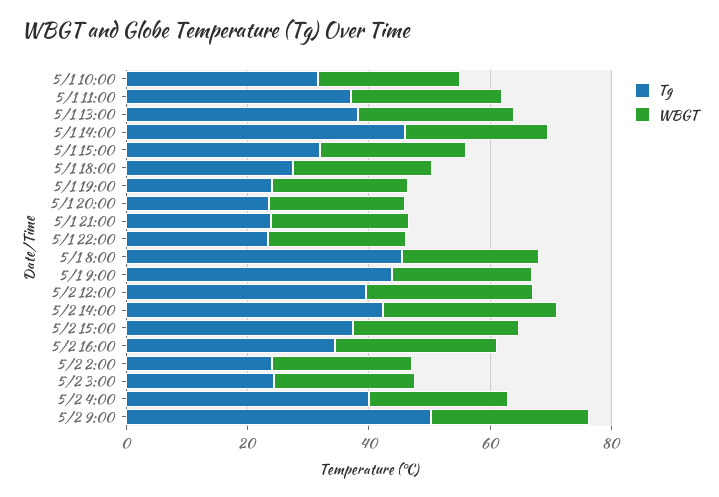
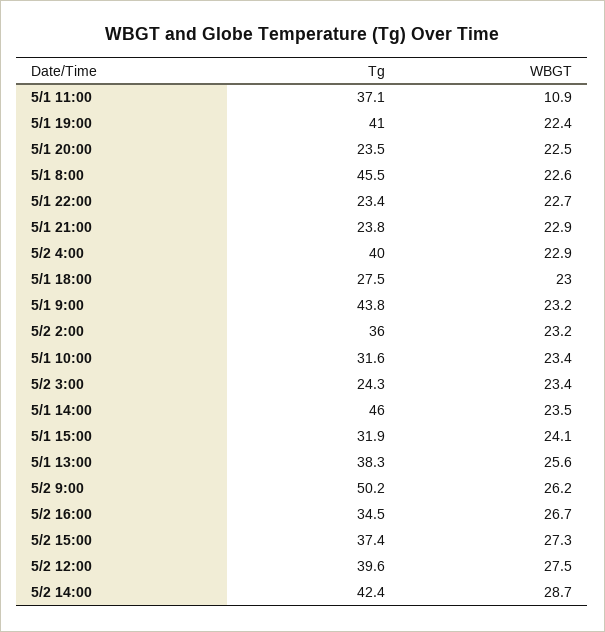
WBGT, 5/1 11:00: 25 -> 10.9
Tg, 5/1 19:00: 25 -> 41
Tg, 5/2 2:00: 25 -> 36

